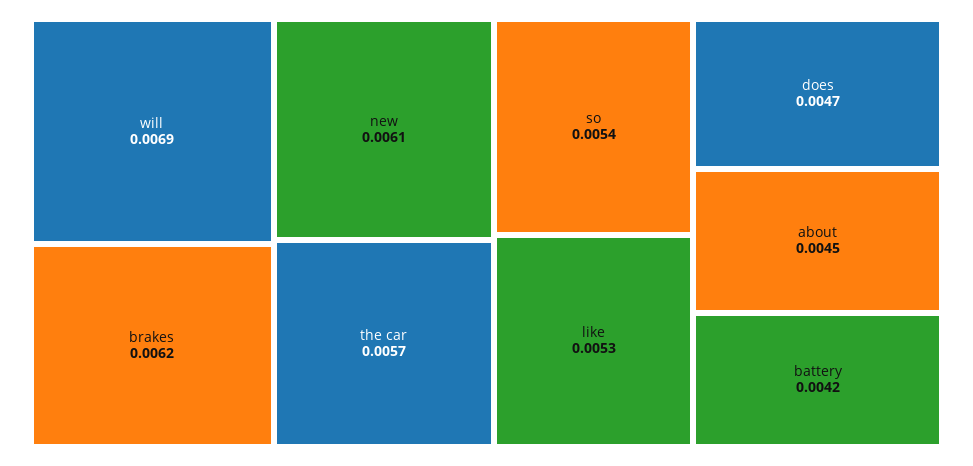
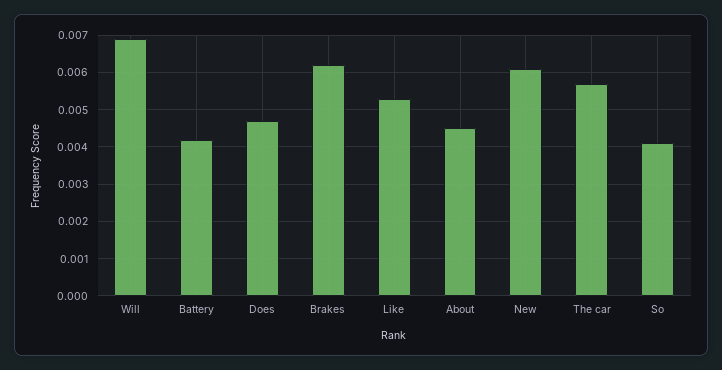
so: 0.0054 -> 0.004

